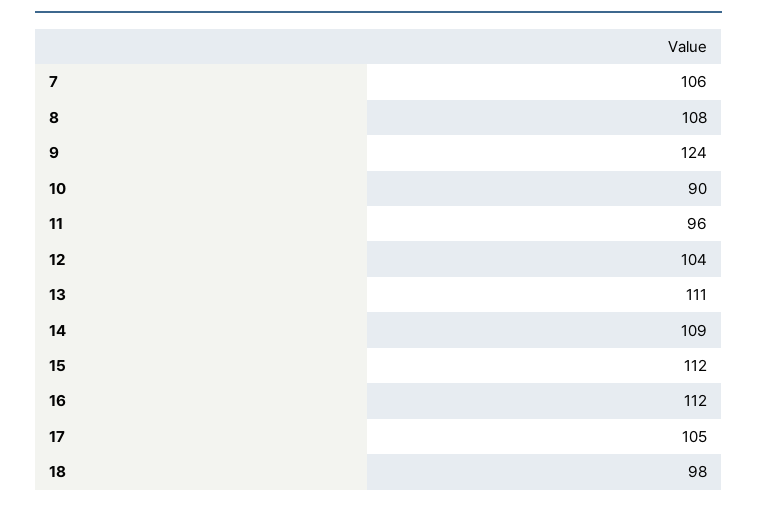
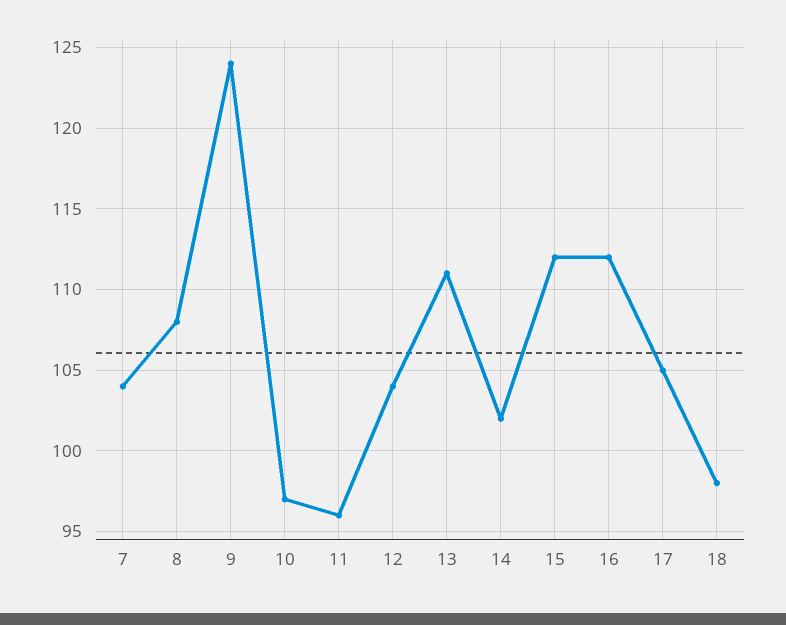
7: 106 -> 104
10: 90 -> 97
14: 109 -> 102

